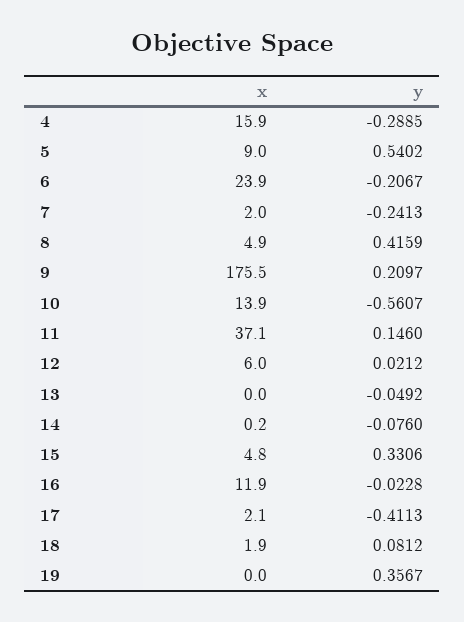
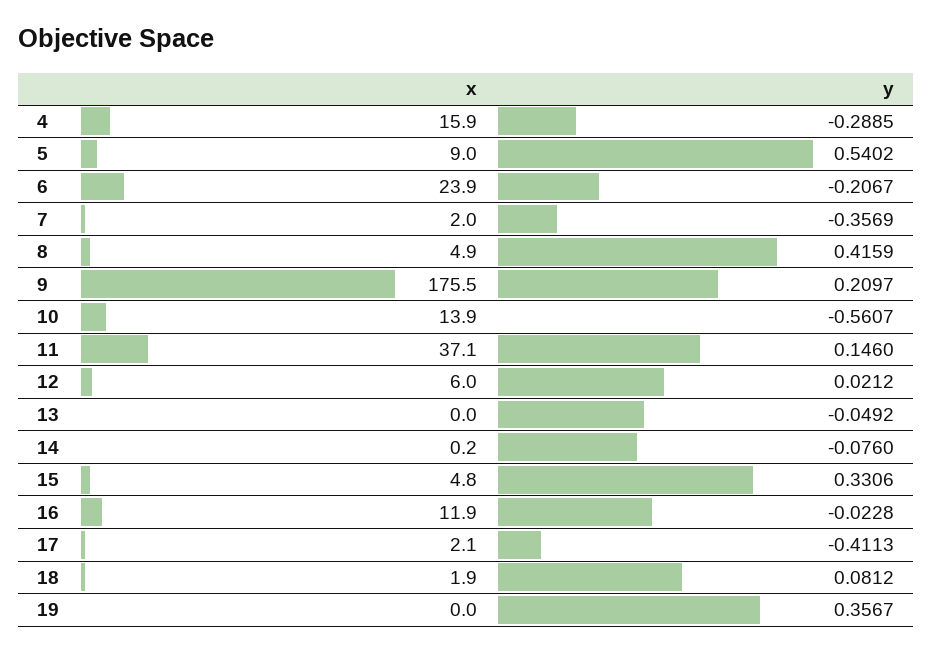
y, 7: -0.2413 -> -0.3569

